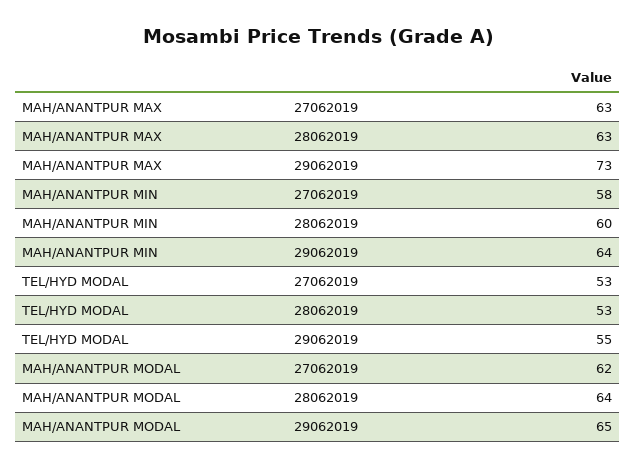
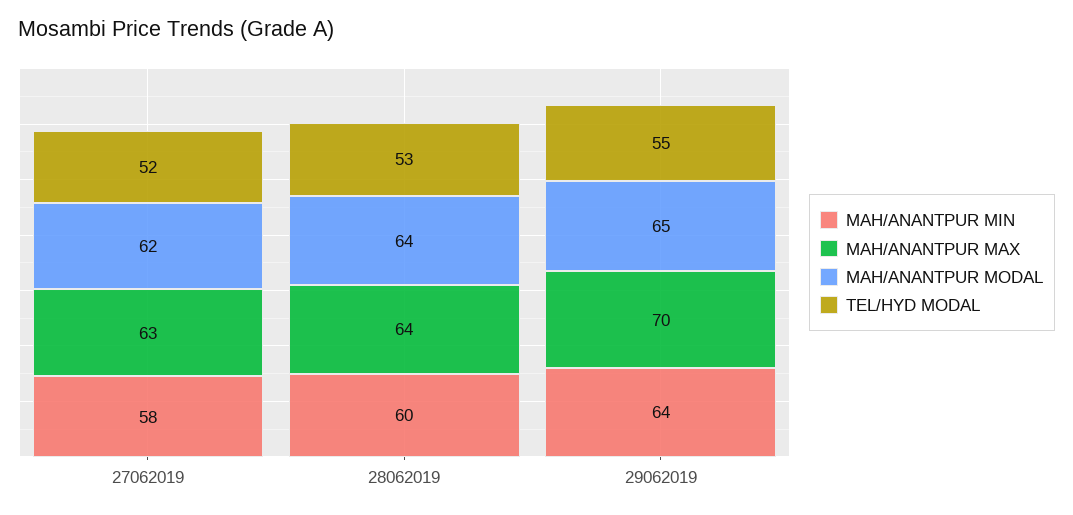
MAH/ANANTPUR MAX, 28062019: 63 -> 64
MAH/ANANTPUR MAX, 29062019: 73 -> 70
TEL/HYD MODAL, 27062019: 53 -> 52

